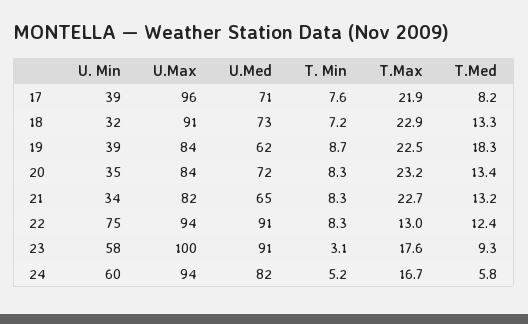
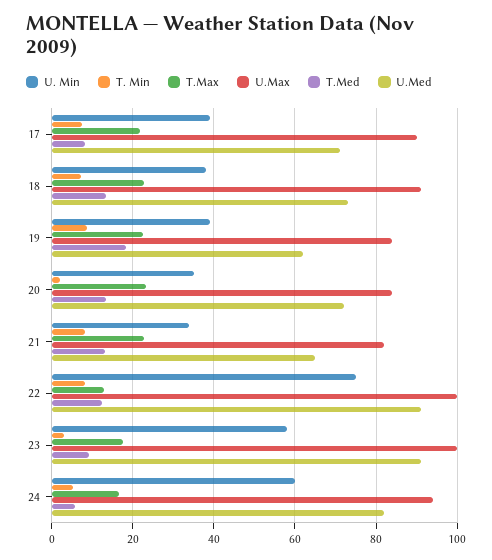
U.Max, 17: 96 -> 90
U. Min, 18: 32 -> 38
T. Min, 20: 8.3 -> 2
U.Max, 22: 94 -> 100

